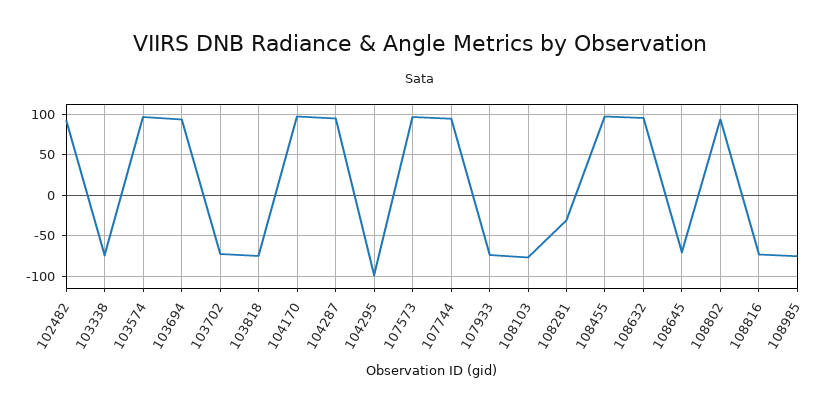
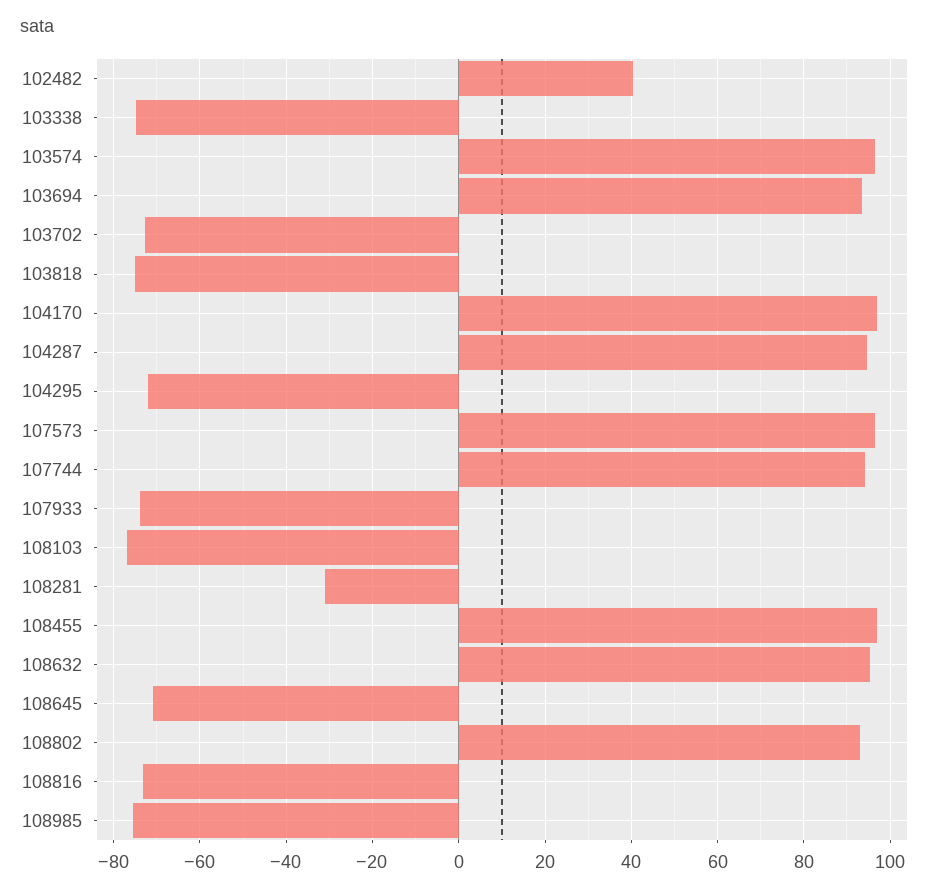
102482: 90 -> 40
104295: -100 -> -72

